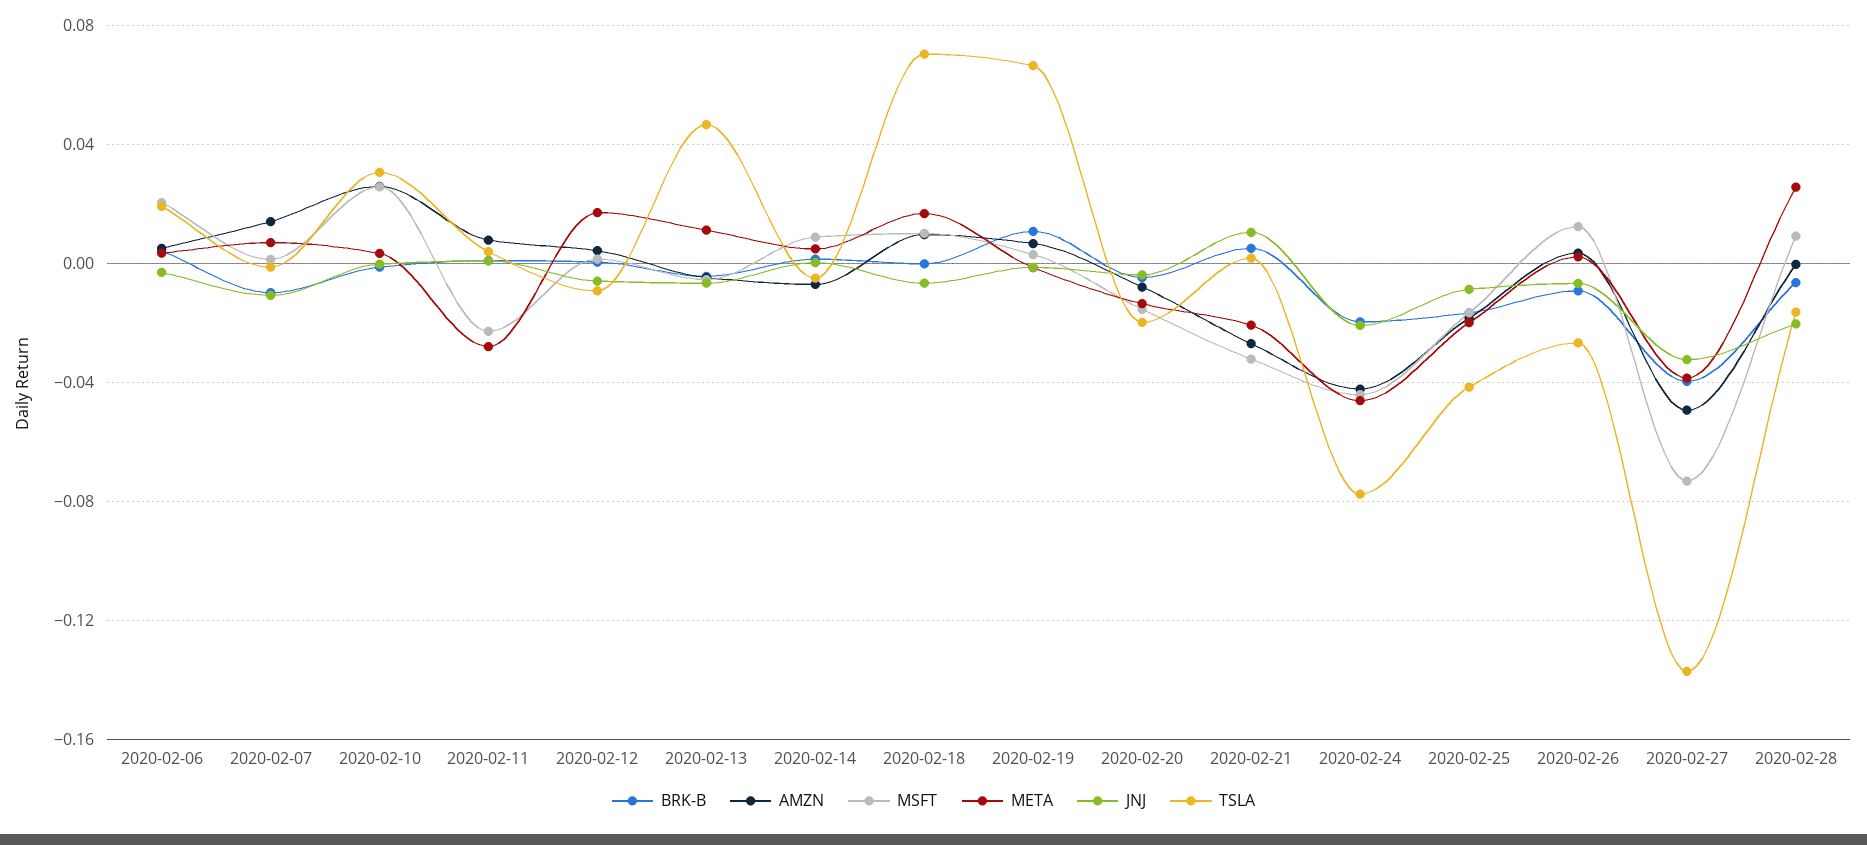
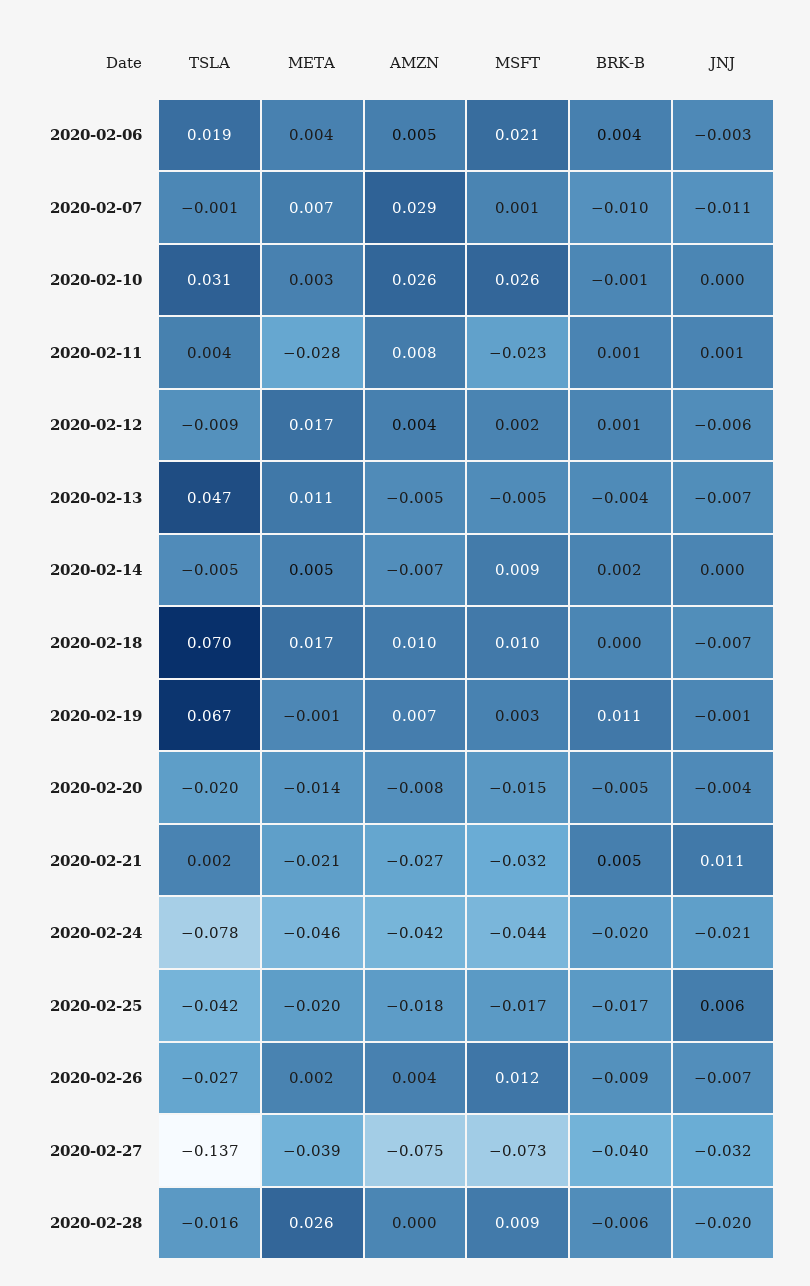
AMZN, 2020-02-07: 0.015 -> 0.029
JNJ, 2020-02-25: -0.01 -> 0.006
AMZN, 2020-02-27: -0.05 -> -0.075

